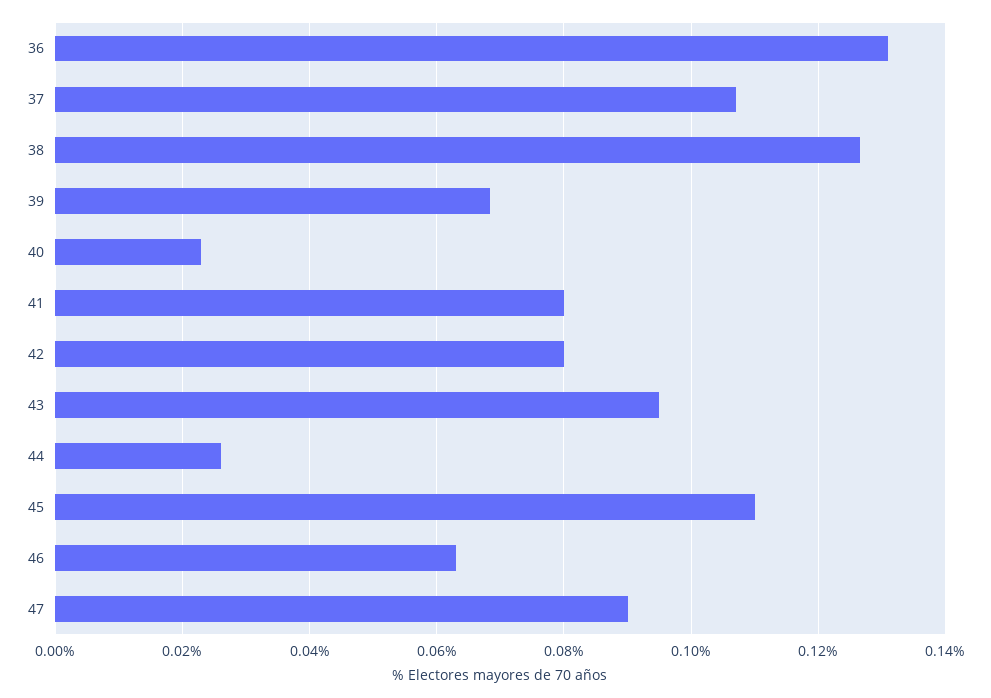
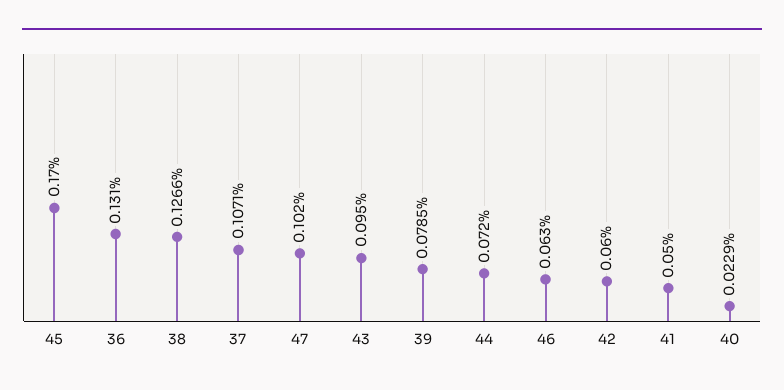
39: 0.068 -> 0.0785
41: 0.08 -> 0.05
42: 0.08 -> 0.06
44: 0.026 -> 0.072
45: 0.11 -> 0.17
47: 0.09 -> 0.102

